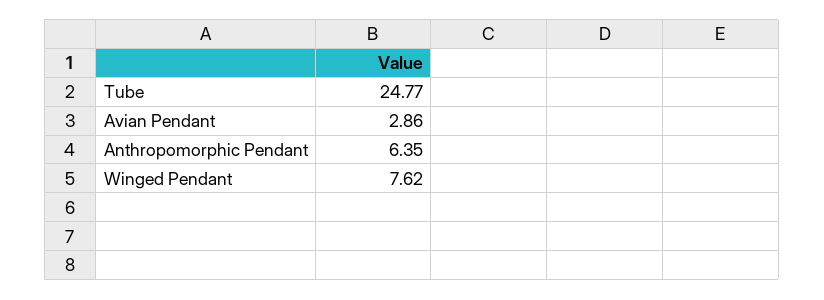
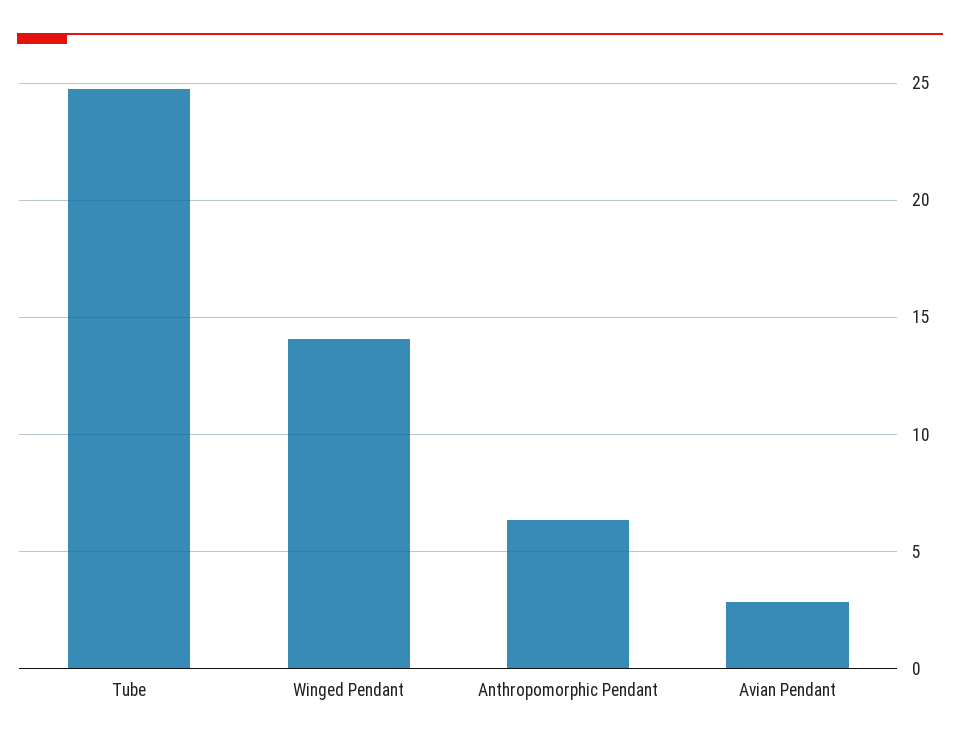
Winged Pendant: 7.62 -> 14

